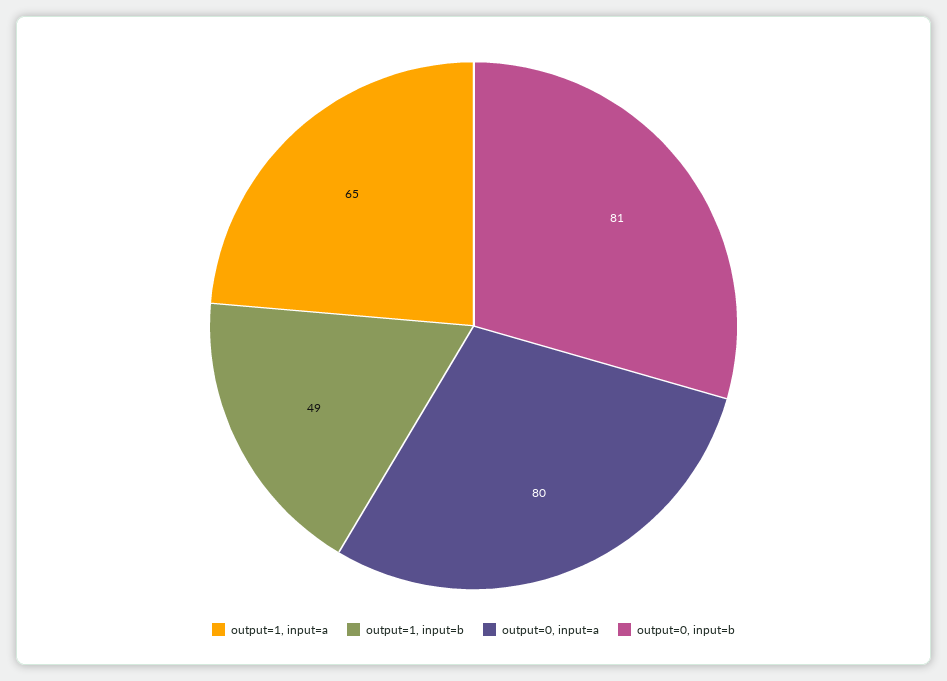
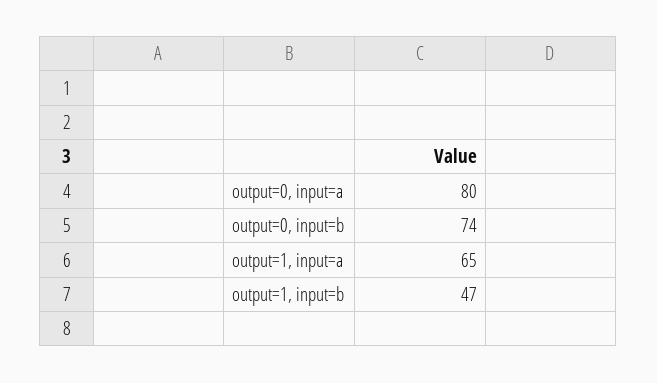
output=1, input=b: 49 -> 47
output=0, input=b: 81 -> 74

